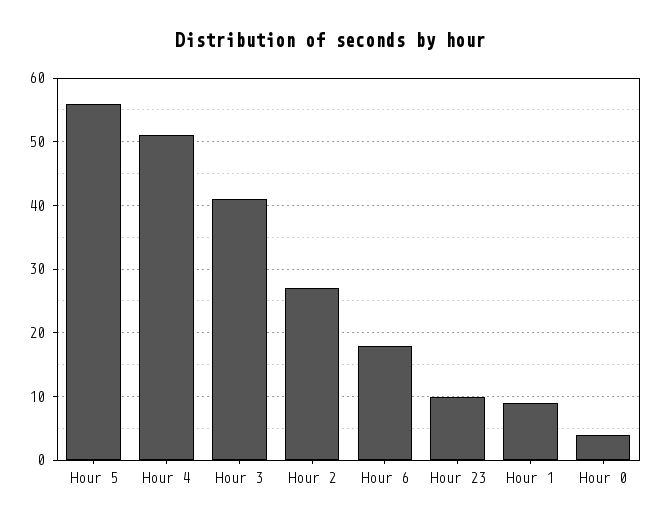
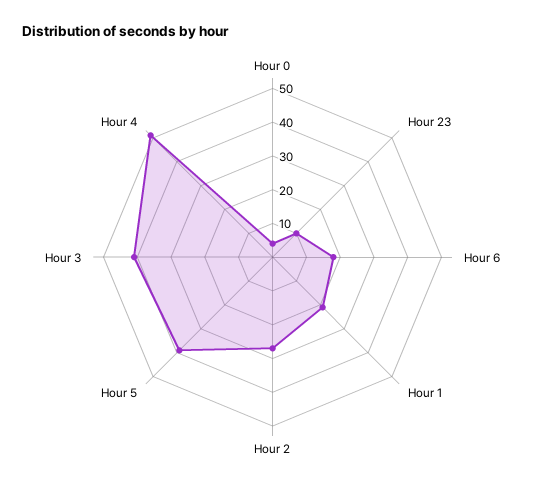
Hour 5: 56 -> 40
Hour 1: 9 -> 20

